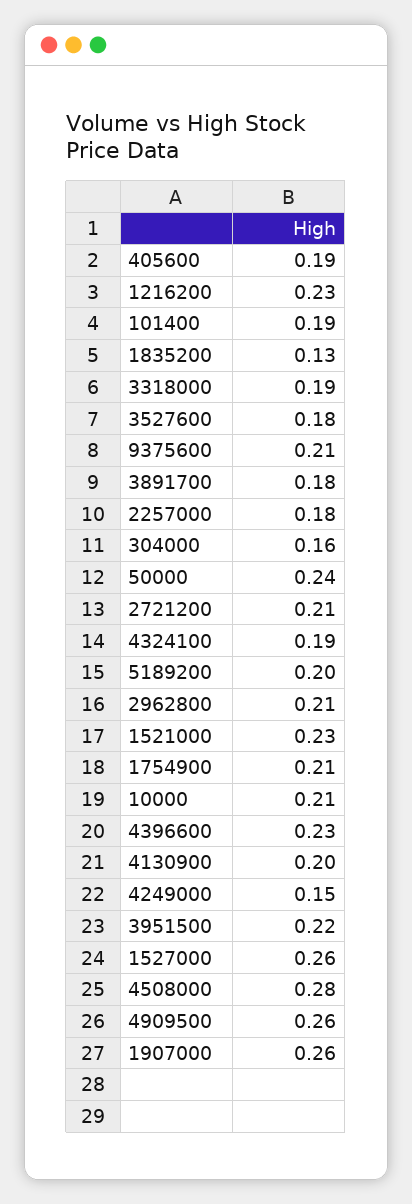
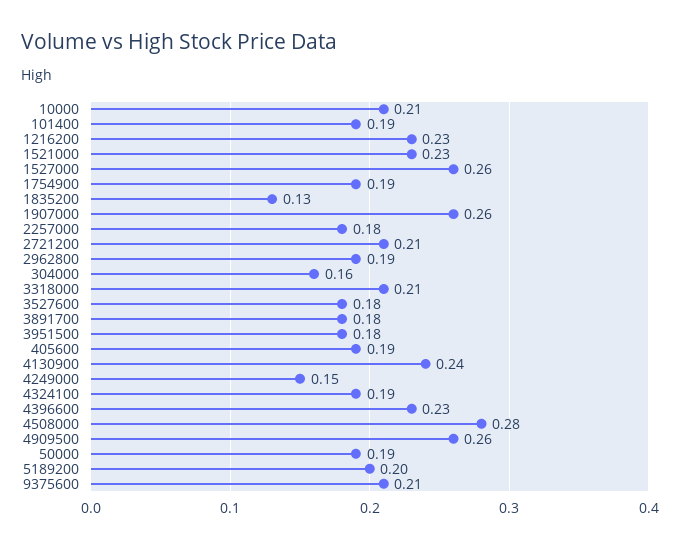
3318000: 0.19 -> 0.21
50000: 0.24 -> 0.19
2962800: 0.21 -> 0.19
1754900: 0.21 -> 0.19
4130900: 0.2 -> 0.24
3951500: 0.22 -> 0.18

